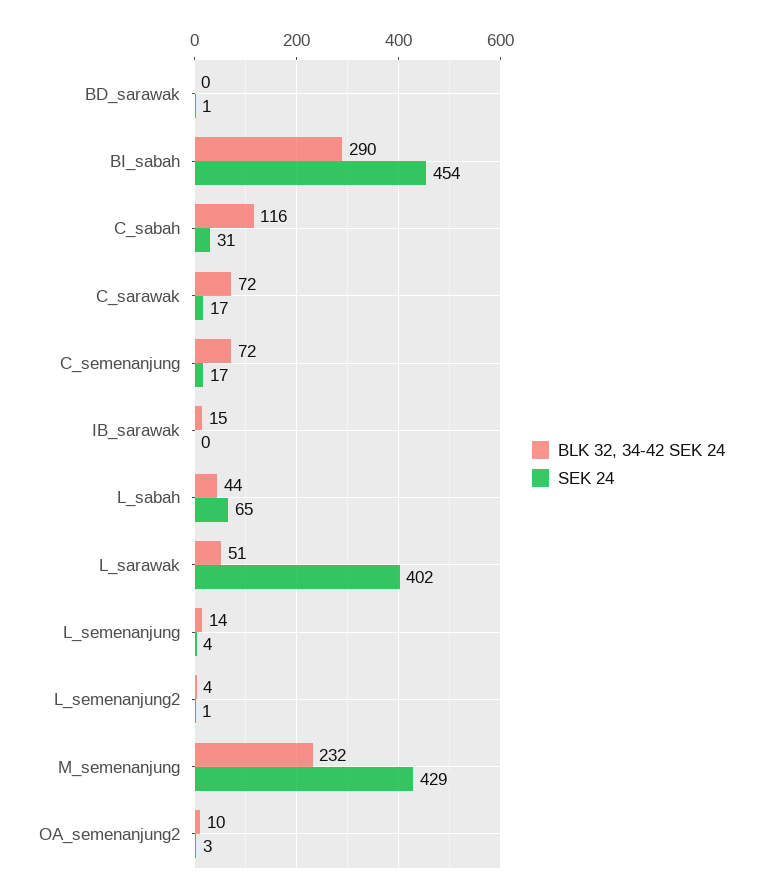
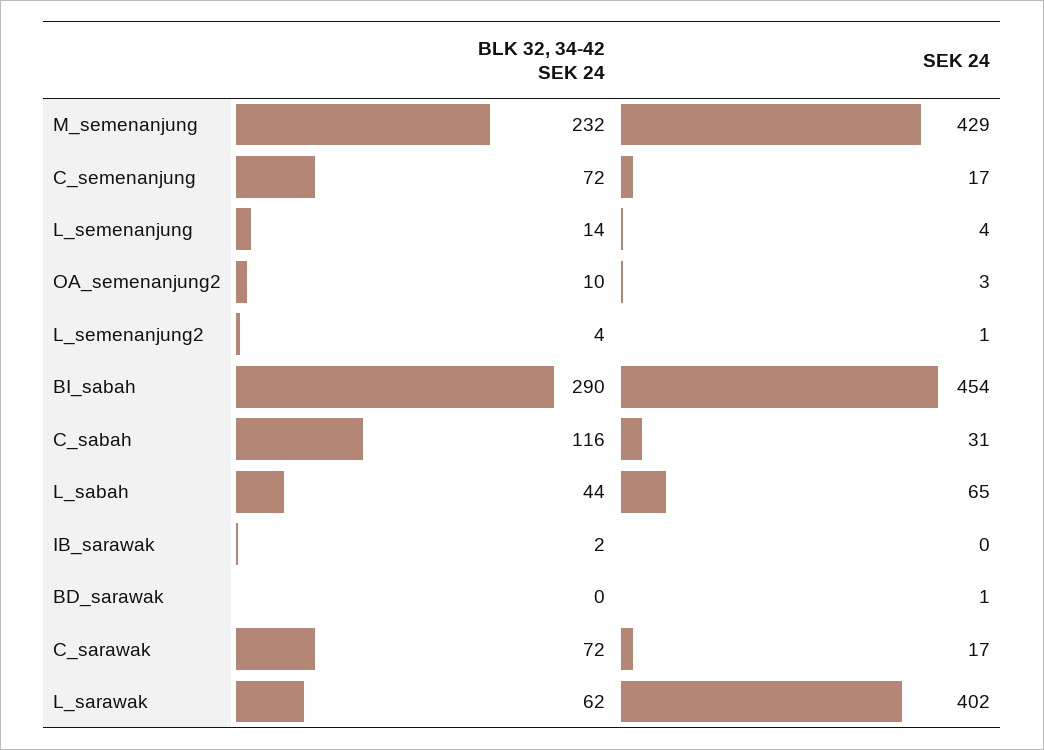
BLK 32, 34-42 SEK 24, IB_sarawak: 15 -> 2
BLK 32, 34-42 SEK 24, L_sarawak: 51 -> 62

